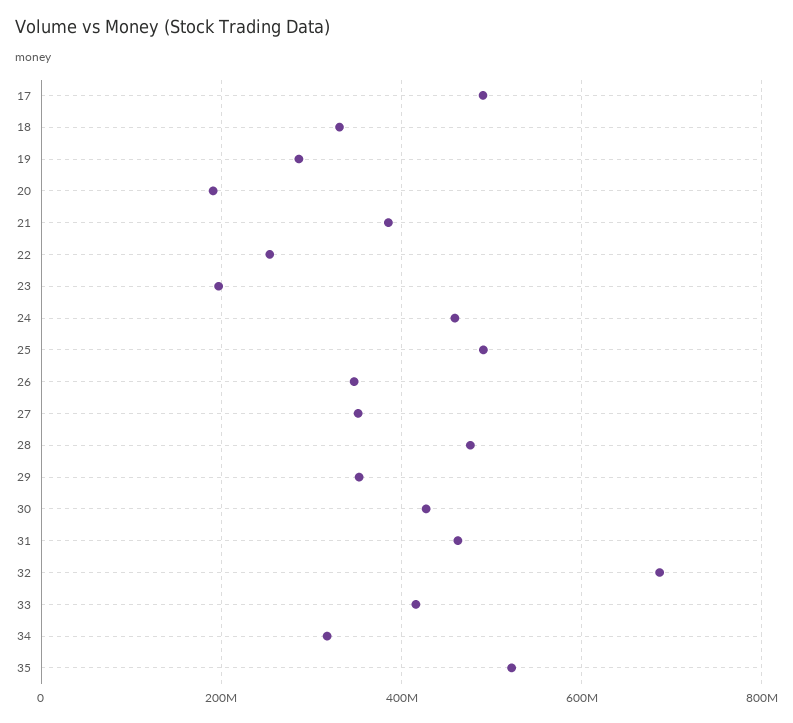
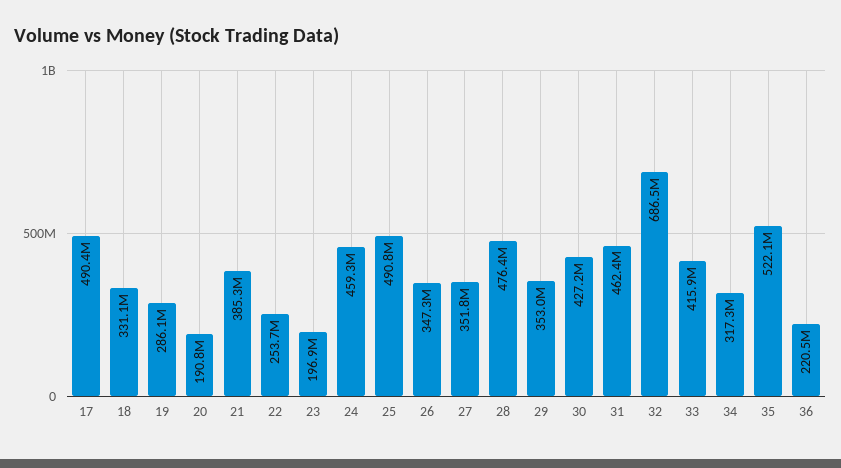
36: none -> 220500000

